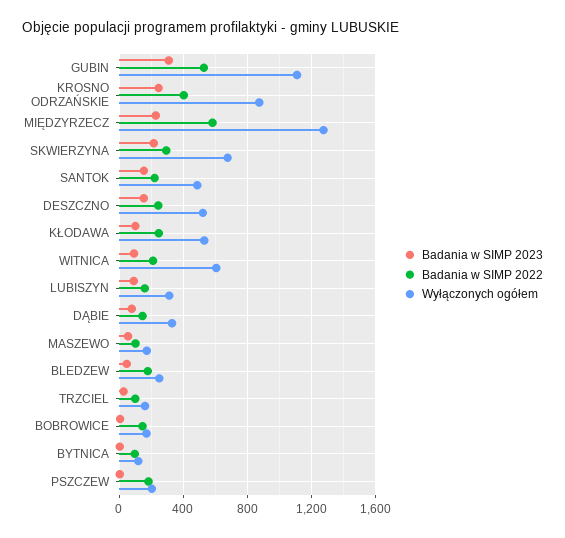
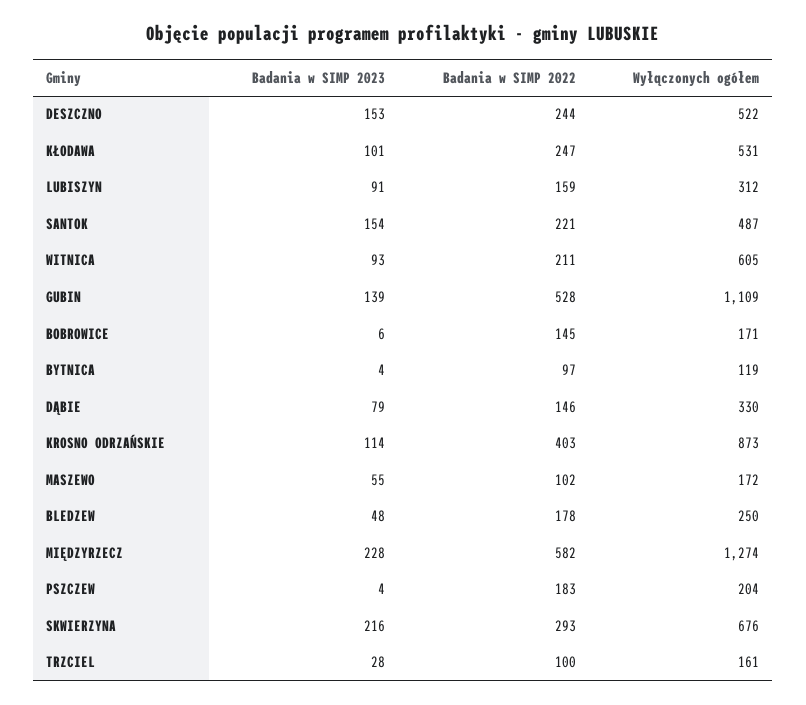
Badania w SIMP 2023, GUBIN: 300 -> 139
Badania w SIMP 2023, KROSNO ODRZAŃSKIE: 250 -> 114

